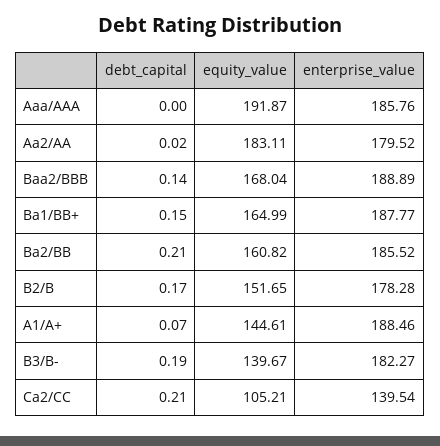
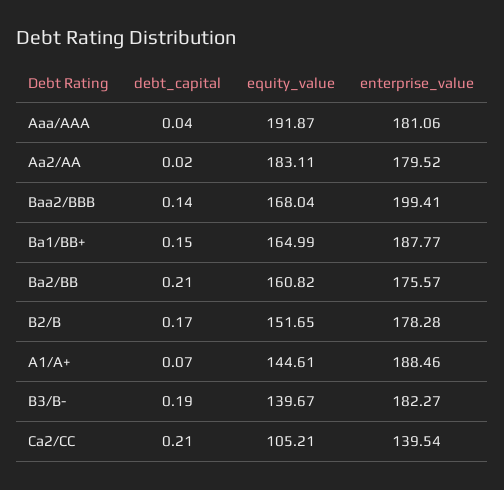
debt_capital, Aaa/AAA: 0 -> 0.04
enterprise_value, Aaa/AAA: 185.76 -> 181.06
enterprise_value, Baa2/BBB: 188.89 -> 199.41
enterprise_value, Ba2/BB: 185.52 -> 175.57

